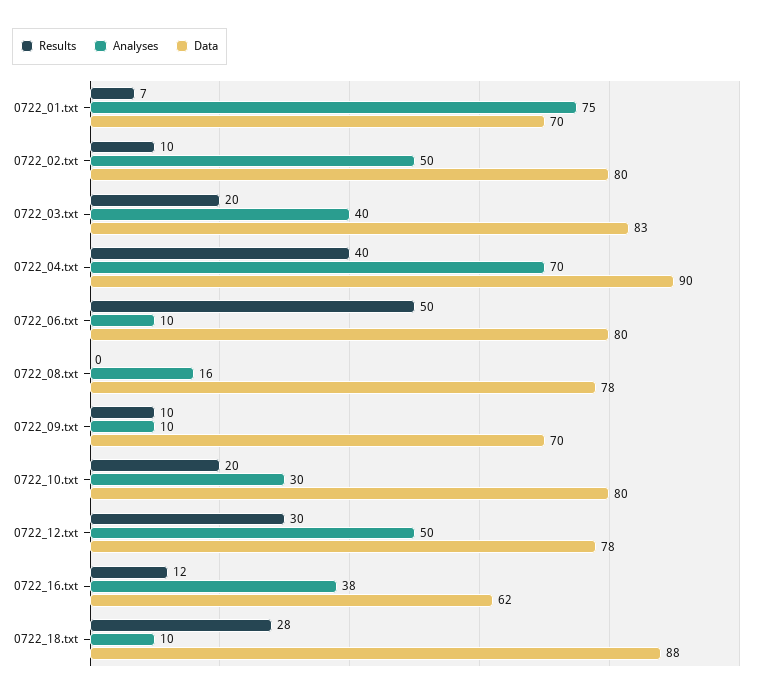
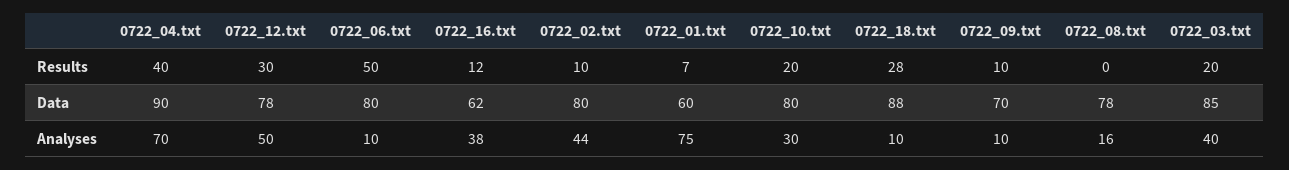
Data, 0722_01.txt: 70 -> 60
Analyses, 0722_02.txt: 50 -> 44
Data, 0722_03.txt: 83 -> 85

